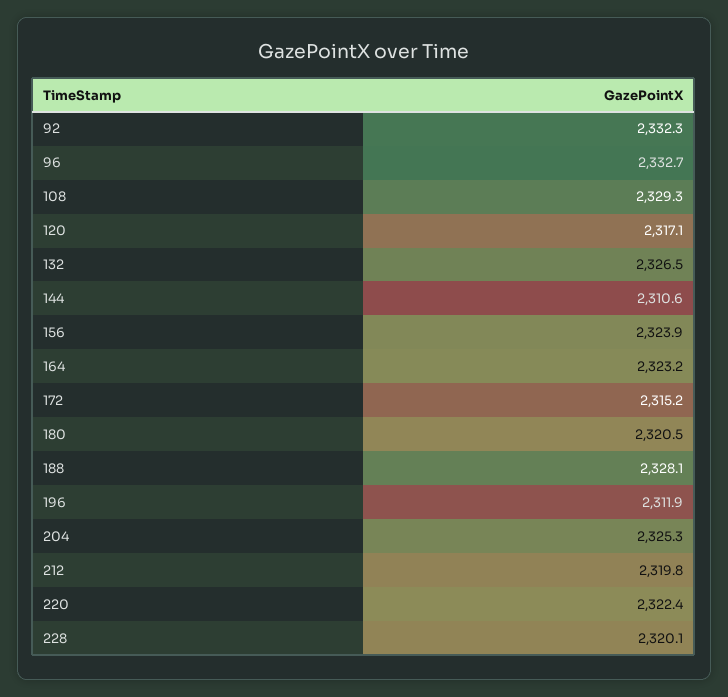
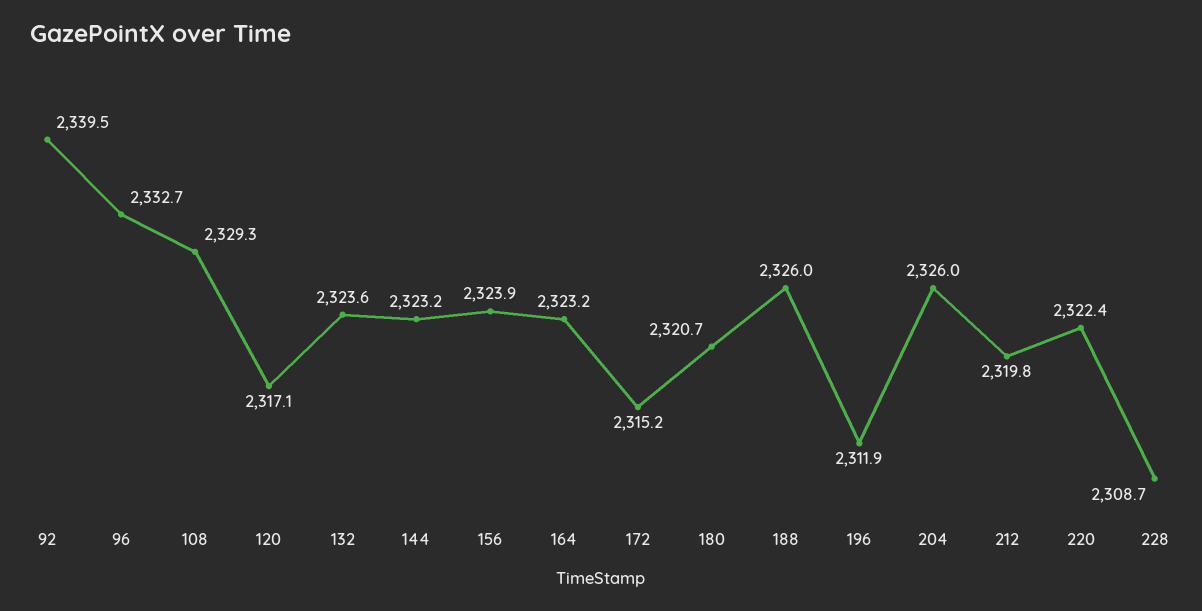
92: 2332.3 -> 2339.5
132: 2326.5 -> 2323.6
144: 2310.6 -> 2323.2
180: 2320.5 -> 2320.7
188: 2328.1 -> 2326
204: 2325.3 -> 2326
228: 2320.1 -> 2308.7

